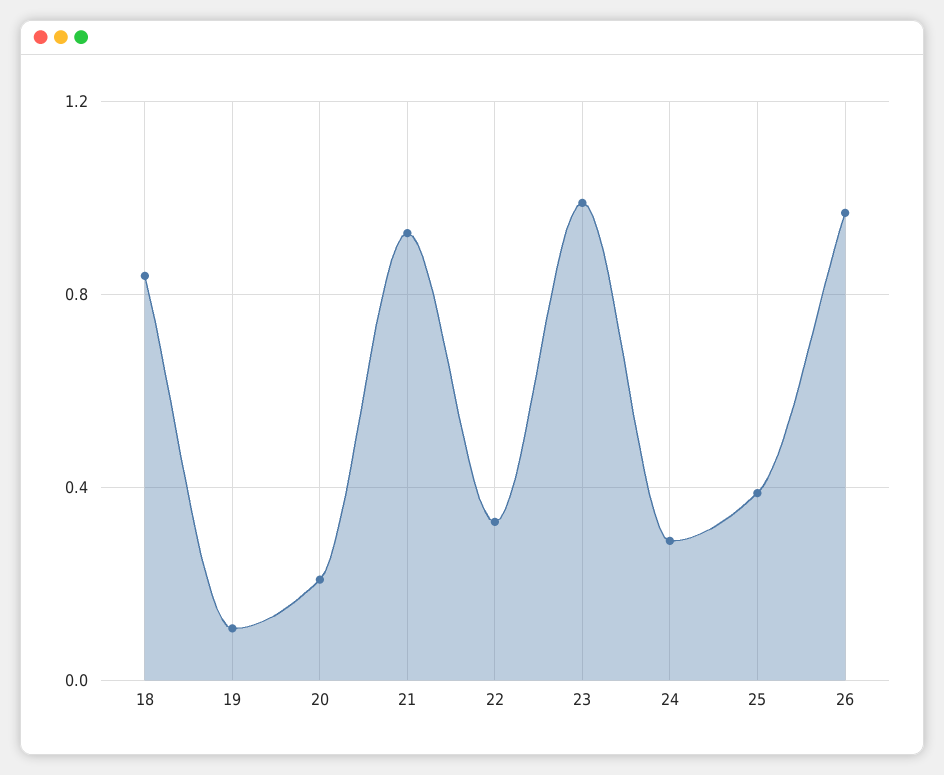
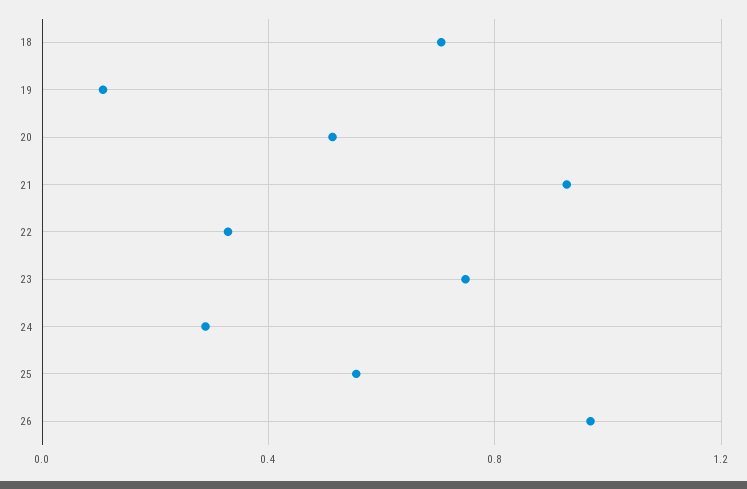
18: 0.85 -> 0.7
20: 0.2 -> 0.5
23: 1 -> 0.75
25: 0.4 -> 0.55

